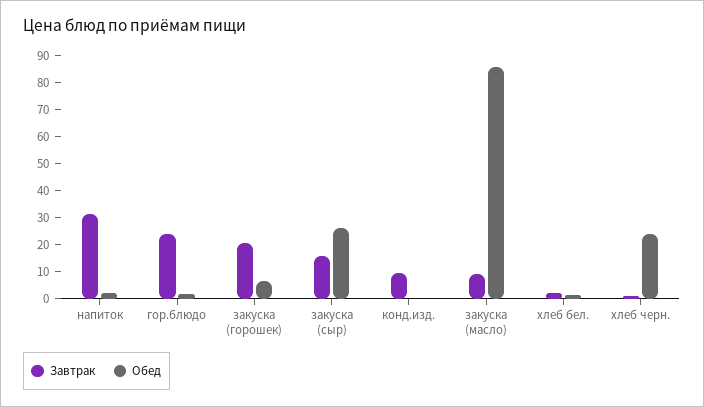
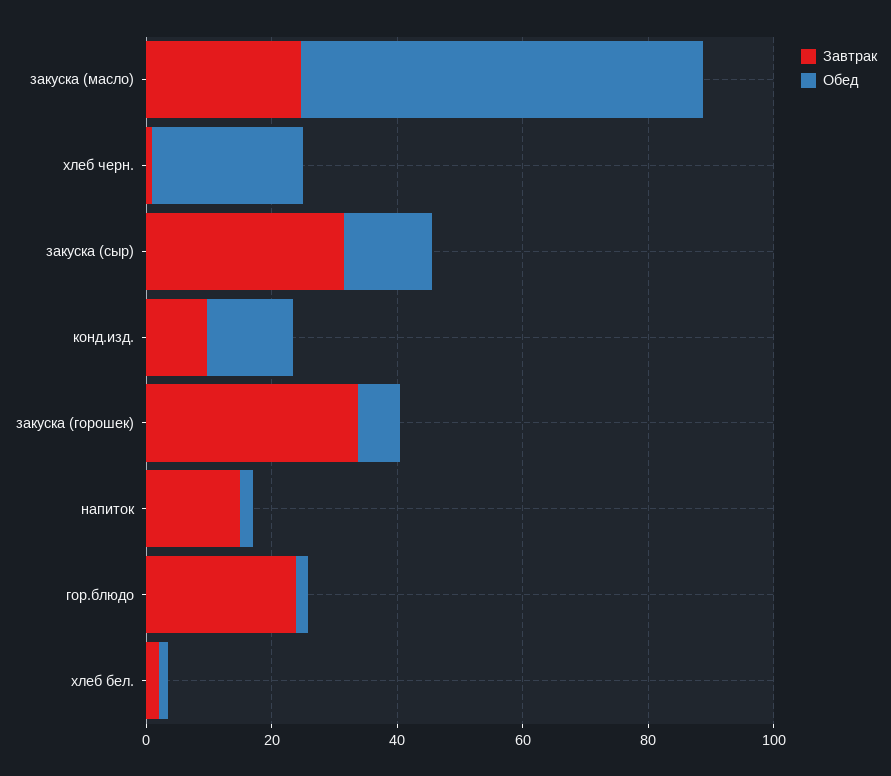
Завтрак, напиток: 30 -> 15
Завтрак, закуска (горошек): 20 -> 35
Завтрак, закуска (сыр): 15 -> 30
Обед, закуска (сыр): 25 -> 15
Обед, конд.изд.: 0 -> 15
Завтрак, закуска (масло): 10 -> 25
Обед, закуска (масло): 85 -> 65

